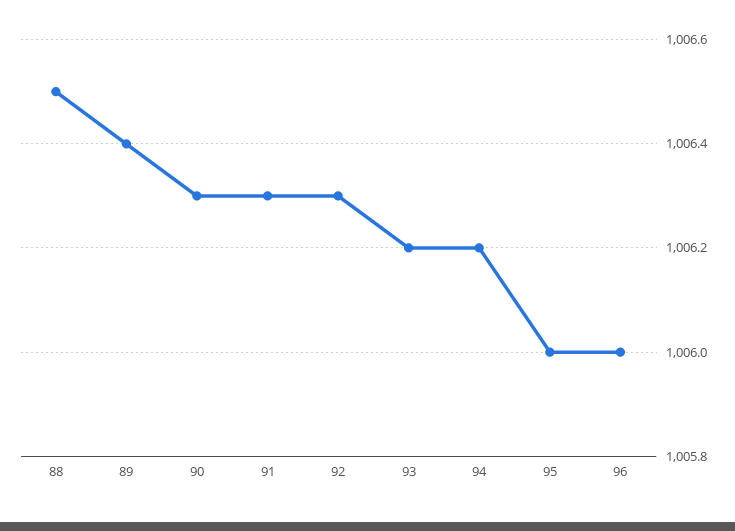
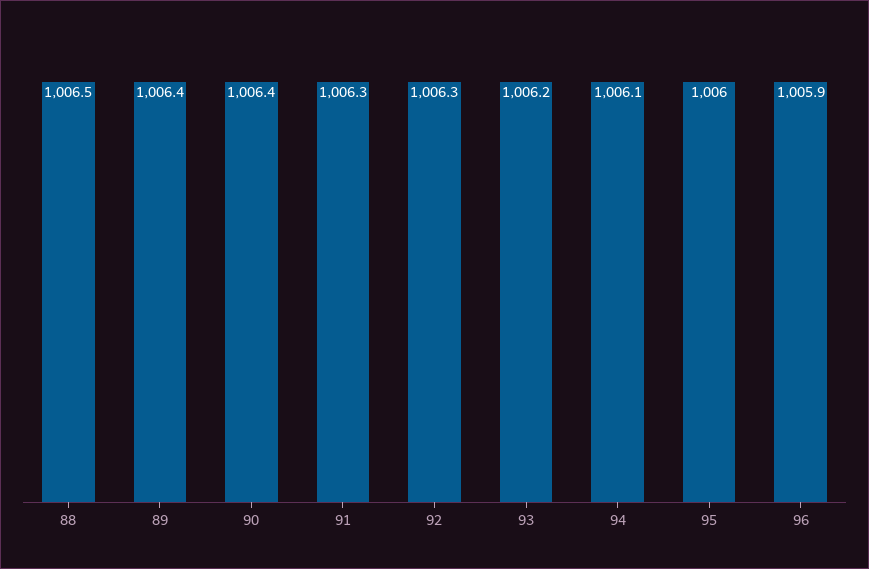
90: 1006.3 -> 1006.4
94: 1006.2 -> 1006.1
96: 1006 -> 1005.9

